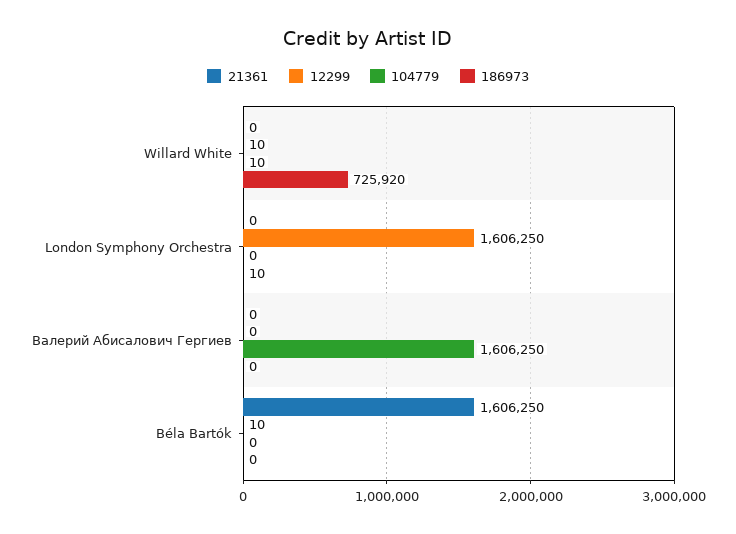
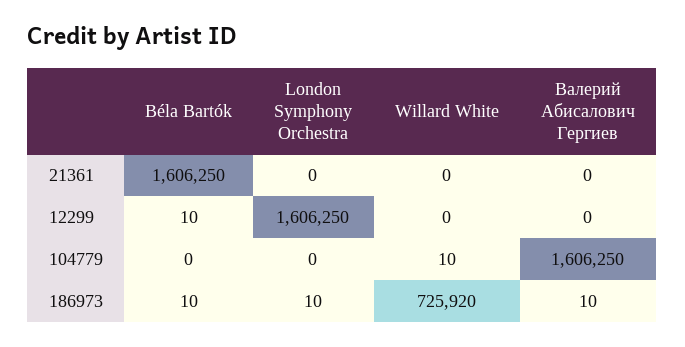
12299, Willard White: 10 -> 0
186973, Валерий Абисалович Гергиев: 0 -> 10
186973, Béla Bartók: 0 -> 10

